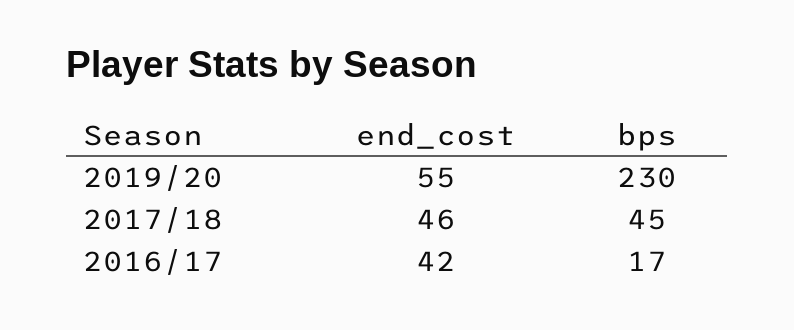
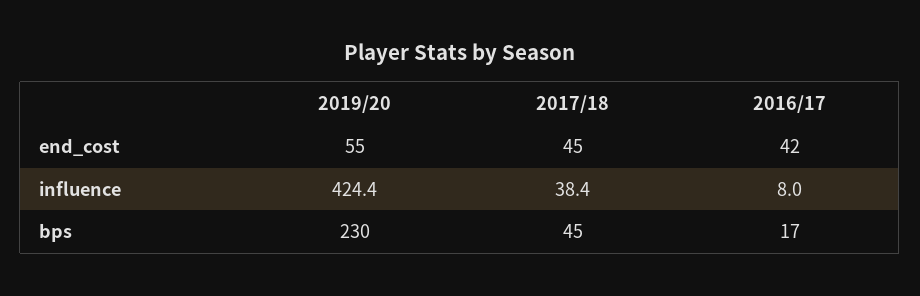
end_cost, 2017/18: 46 -> 45
influence, 2019/20: none -> 424.4
influence, 2017/18: none -> 38.4
influence, 2016/17: none -> 8

